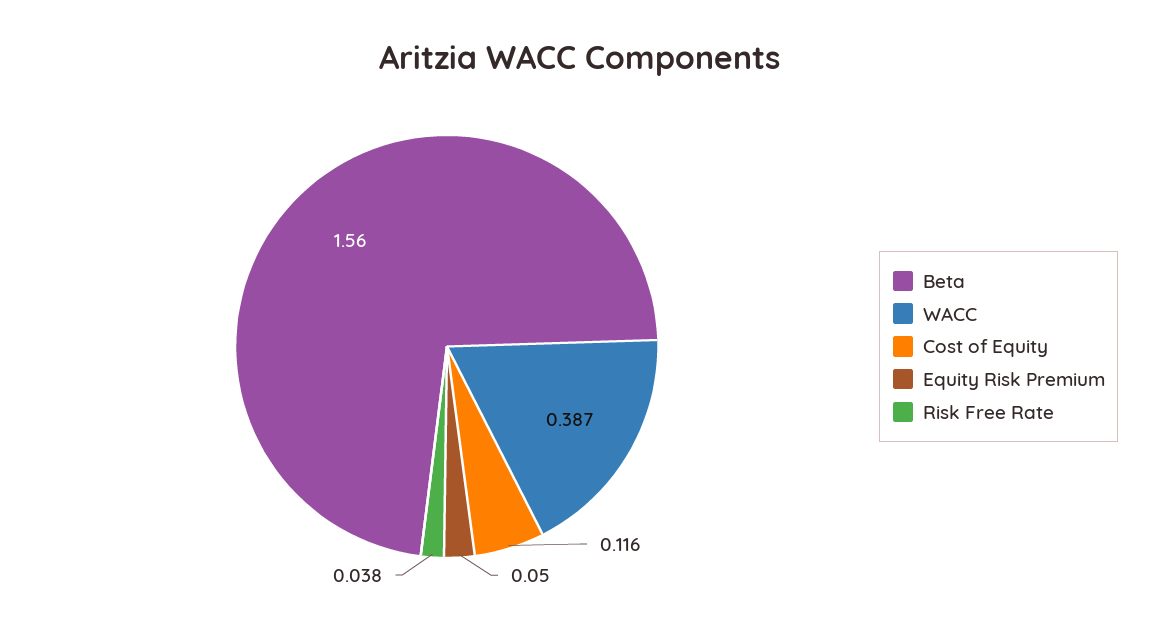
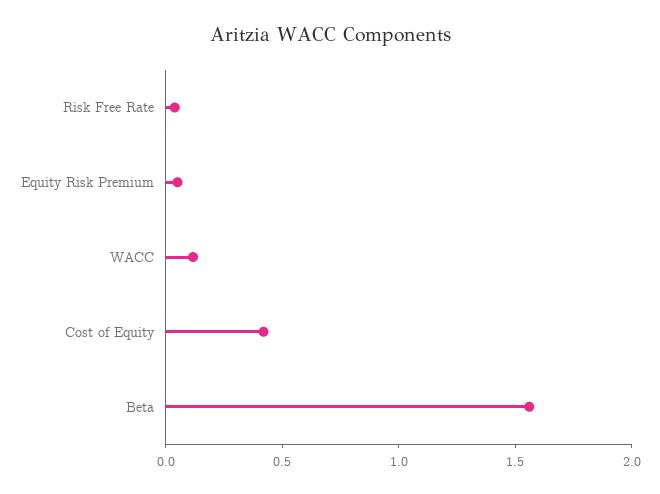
WACC: 0.387 -> 0.1
Cost of Equity: 0.116 -> 0.4

